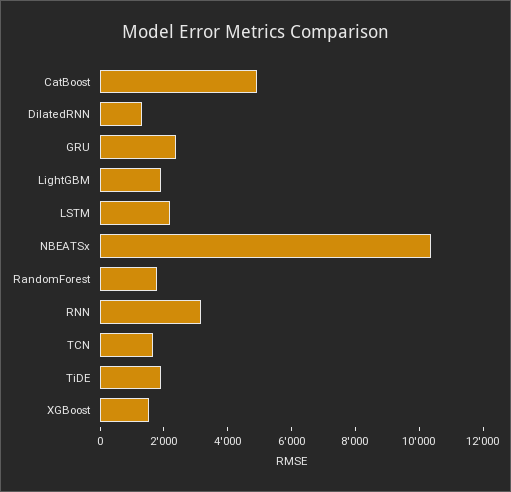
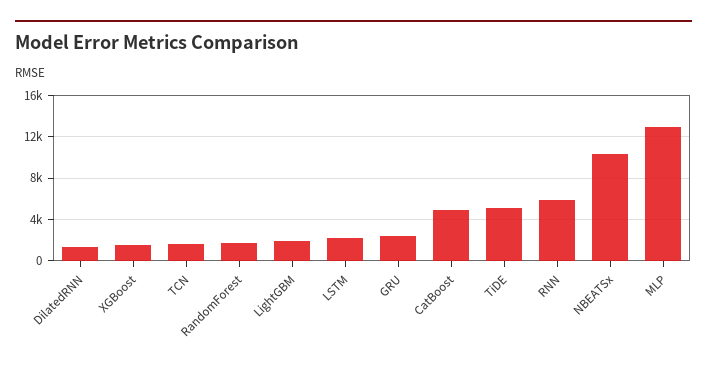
RNN: 3000 -> 6000
TiDE: 2000 -> 5000
MLP: none -> 13000

